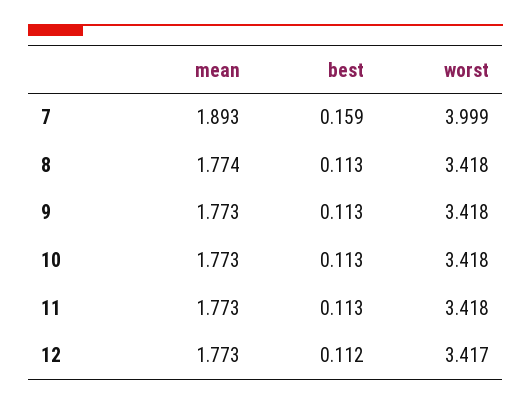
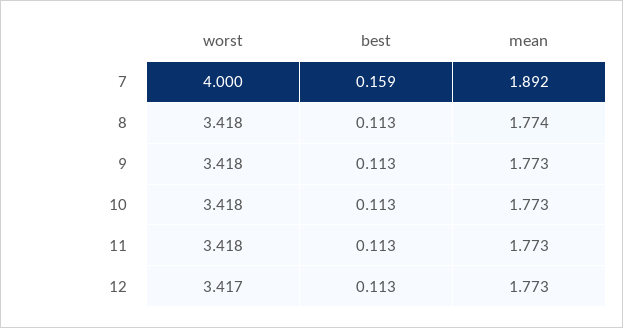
mean, 7: 1.893 -> 1.892
worst, 7: 3.999 -> 4
best, 12: 0.112 -> 0.113

